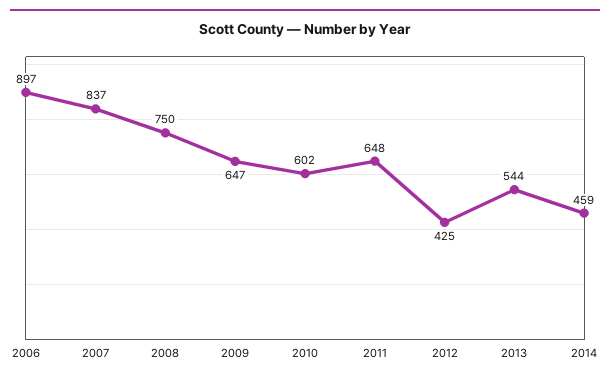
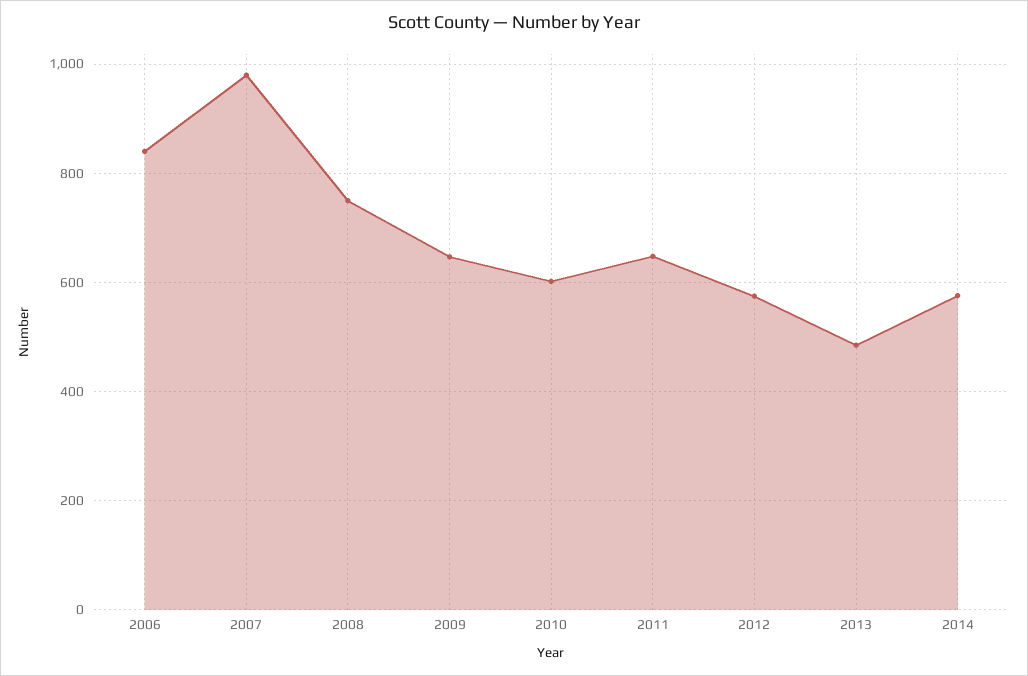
2006: 897 -> 840
2007: 837 -> 980
2012: 425 -> 580
2013: 544 -> 480
2014: 459 -> 580

